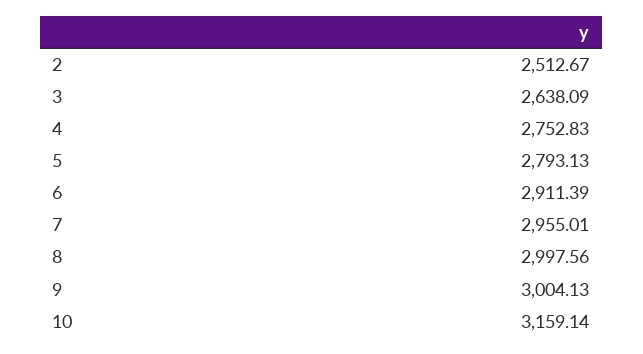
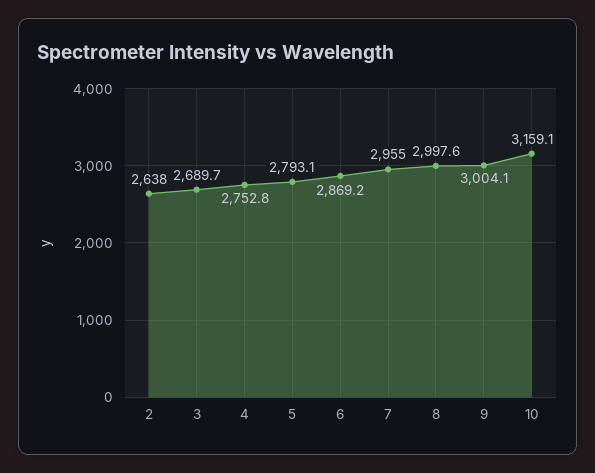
2: 2512.67 -> 2638
3: 2638.09 -> 2689.7
6: 2911.39 -> 2869.2

